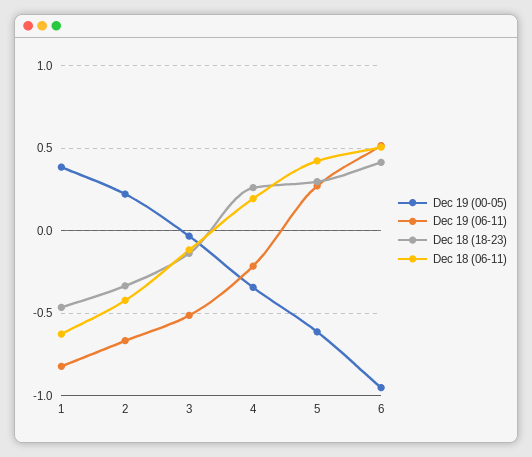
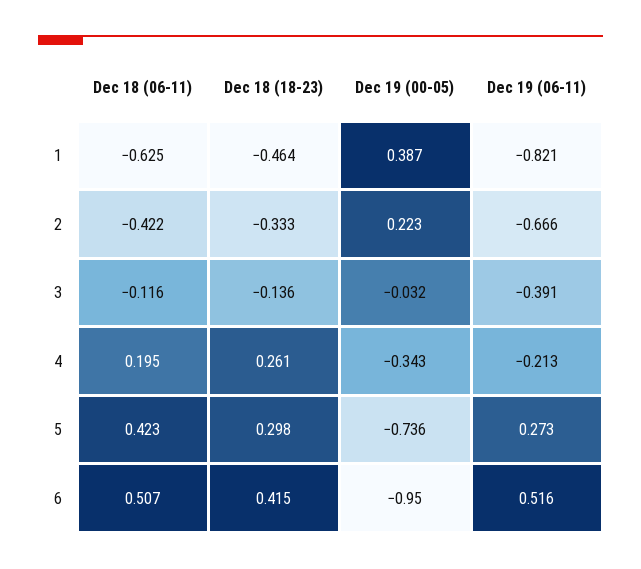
Dec 19 (06-11), 3: -0.5 -> -0.391
Dec 19 (00-05), 5: -0.6 -> -0.736

